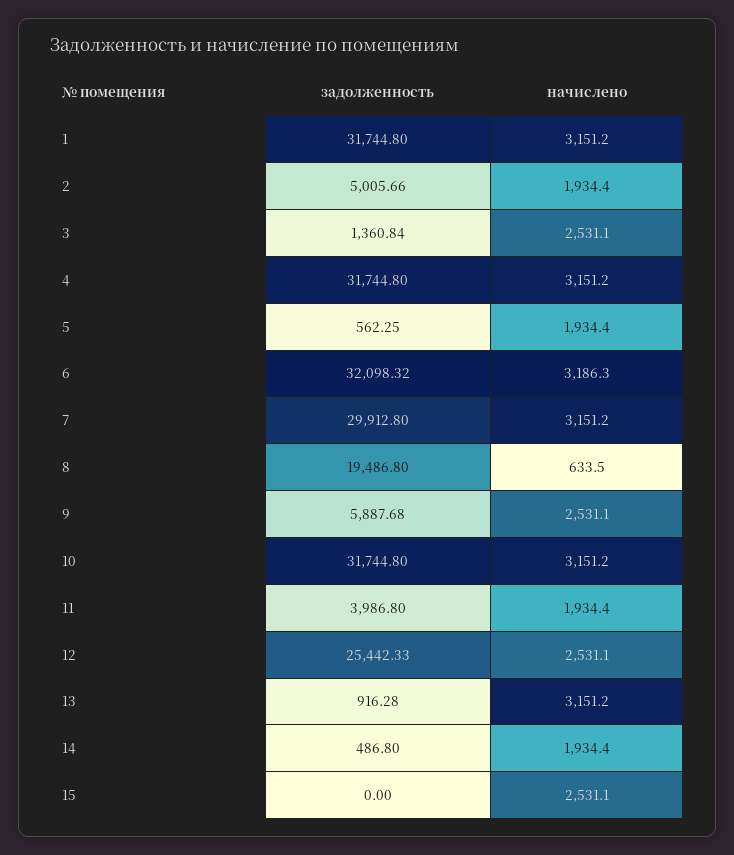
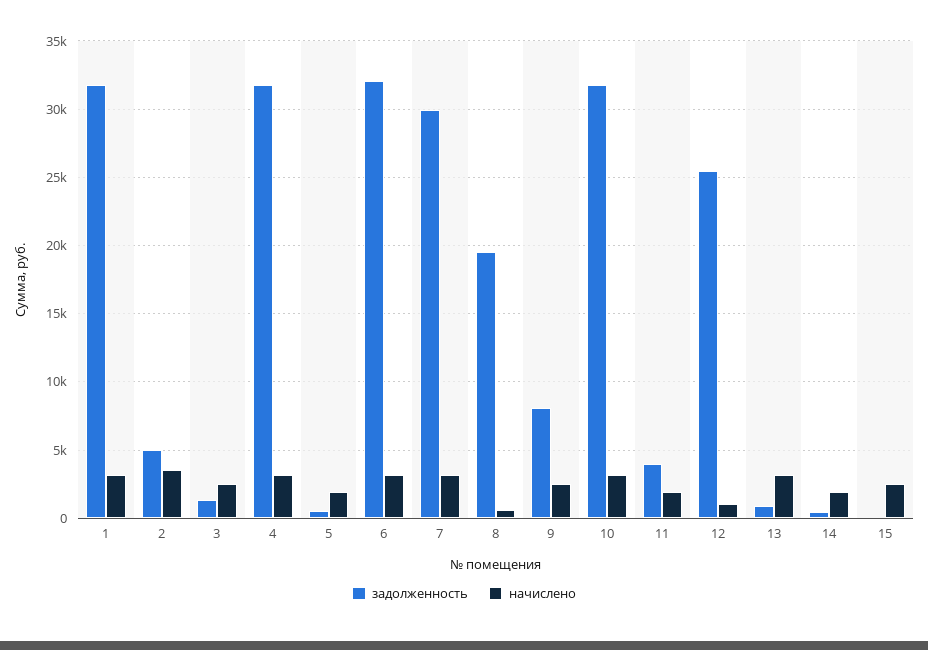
начислено, 2: 1934.4 -> 3500
задолженность, 9: 5887.68 -> 8000
начислено, 12: 2531.1 -> 1000

